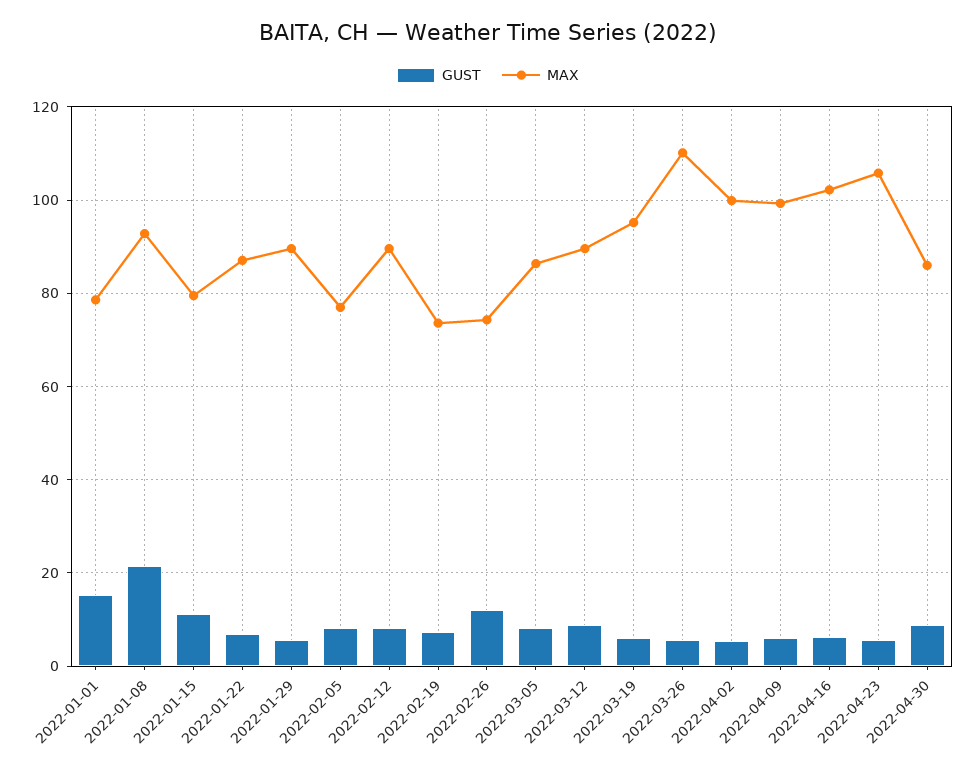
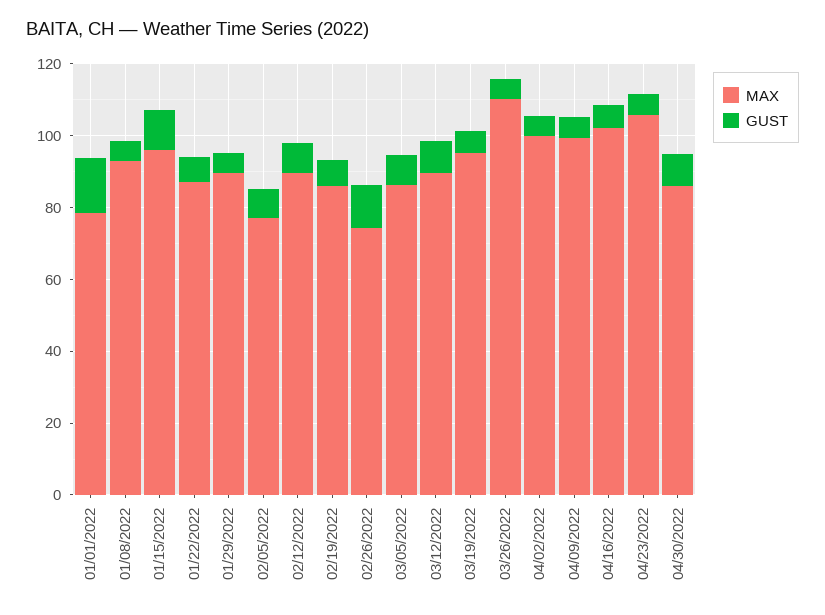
GUST, 2022-01-08: 22 -> 5
MAX, 2022-01-15: 80 -> 95
MAX, 2022-02-19: 74 -> 85

